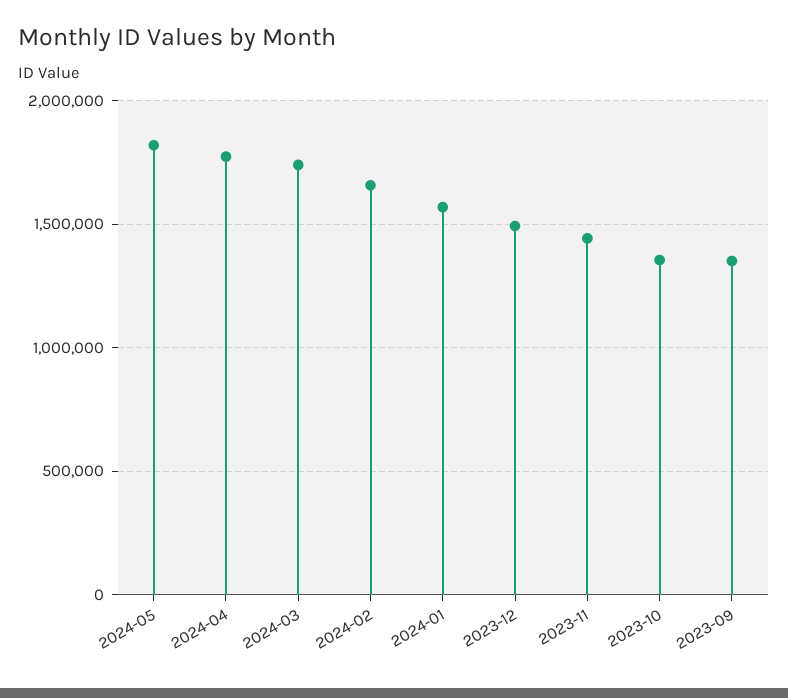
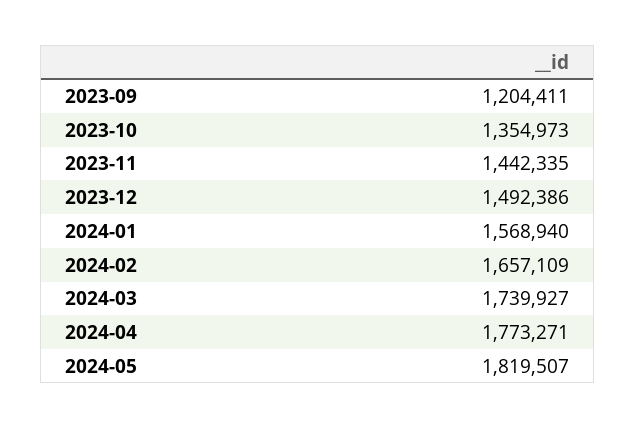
2023-09: 1350000 -> 1204411

